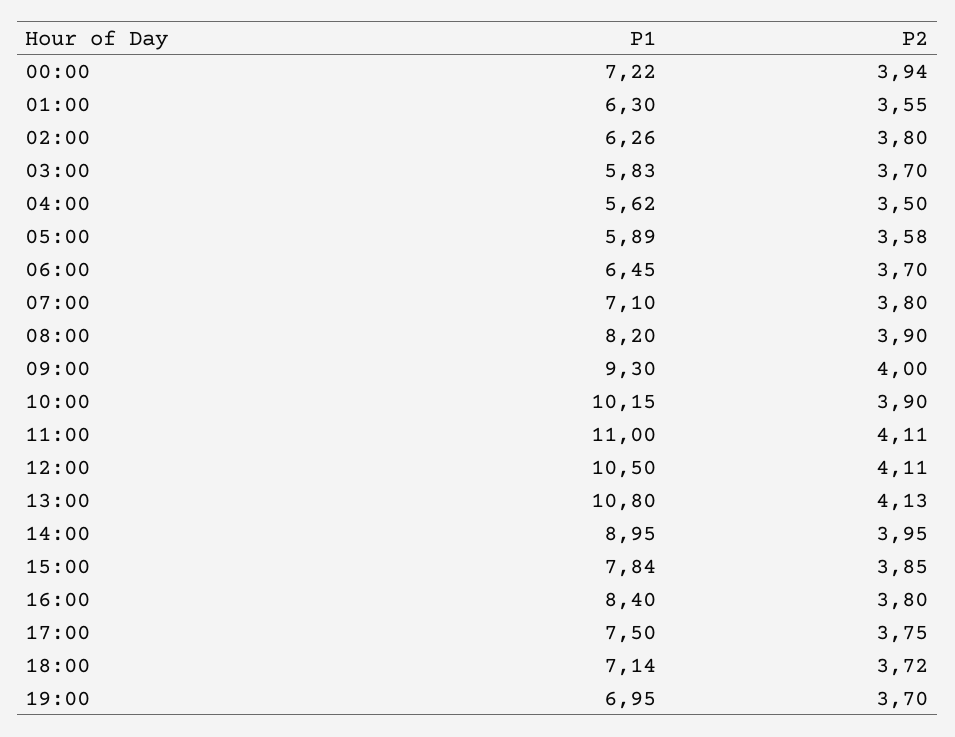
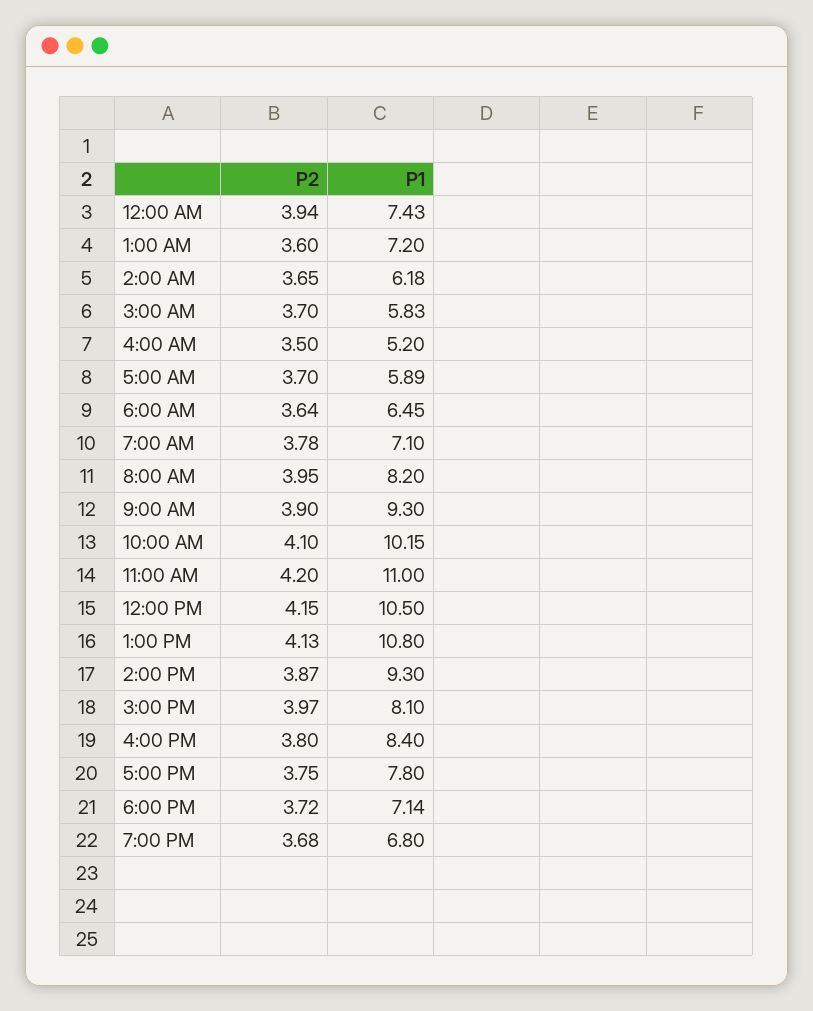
P1, 00:00: 7.22 -> 7.43
P1, 01:00: 6.3 -> 7.2
P2, 01:00: 3.55 -> 3.6
P1, 02:00: 6.26 -> 6.18
P2, 02:00: 3.8 -> 3.65
P1, 04:00: 5.62 -> 5.2
P2, 05:00: 3.58 -> 3.7
P2, 06:00: 3.7 -> 3.64
P2, 07:00: 3.8 -> 3.78
P2, 08:00: 3.9 -> 3.95
P2, 09:00: 4 -> 3.9
P2, 10:00: 3.9 -> 4.1
P2, 11:00: 4.11 -> 4.2
P2, 12:00: 4.11 -> 4.15
P1, 14:00: 8.95 -> 9.3
P2, 14:00: 3.95 -> 3.87
P1, 15:00: 7.84 -> 8.1
P2, 15:00: 3.85 -> 3.97
P1, 17:00: 7.5 -> 7.8
P1, 19:00: 6.95 -> 6.8
P2, 19:00: 3.7 -> 3.68

